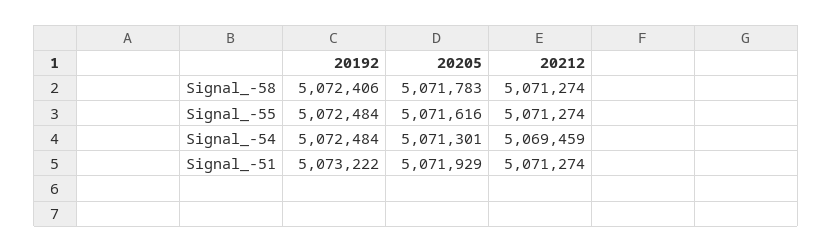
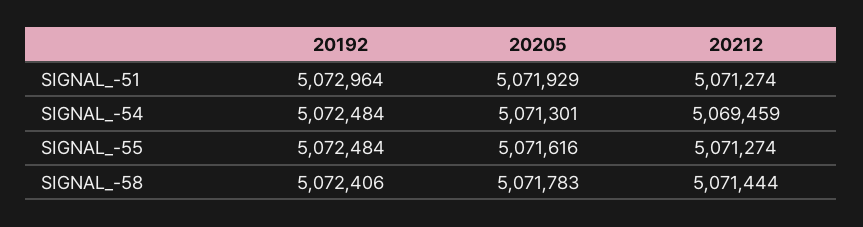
20212, Signal_-58: 5071274 -> 5071444
20192, Signal_-51: 5073222 -> 5072964

